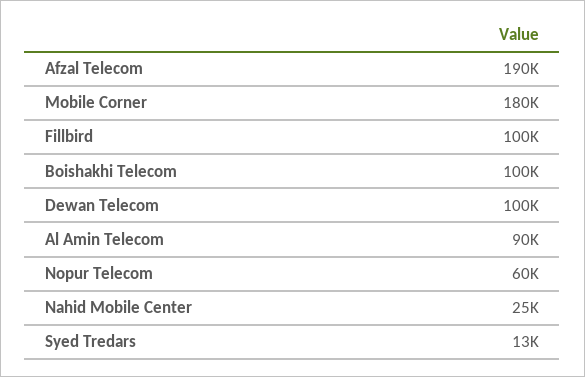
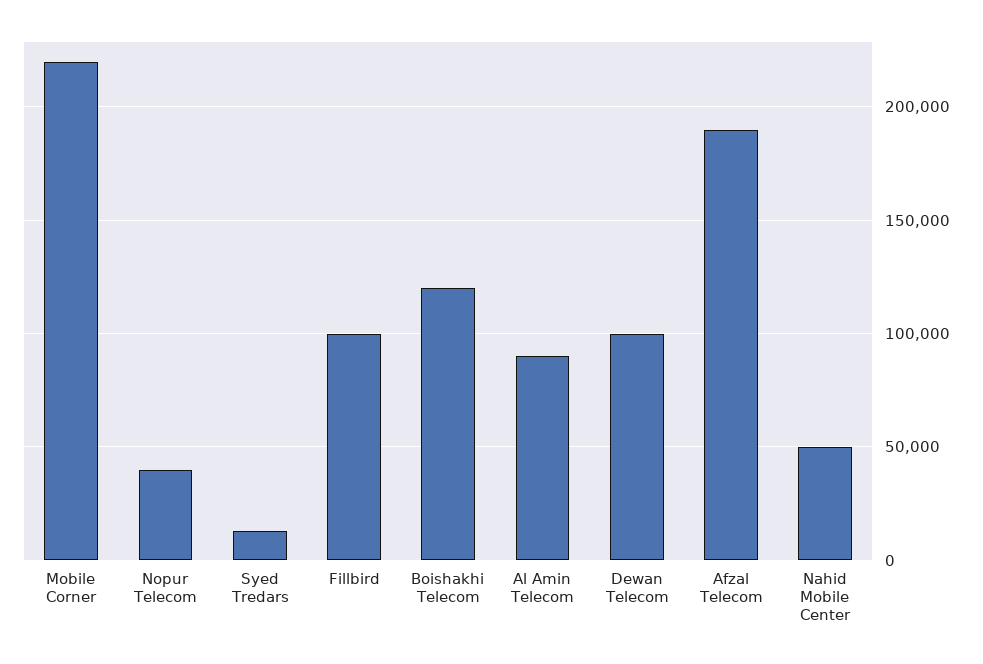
Mobile Corner: 180000 -> 220000
Boishakhi Telecom: 100000 -> 120000
Nopur Telecom: 60000 -> 40000
Nahid Mobile Center: 25000 -> 50000

